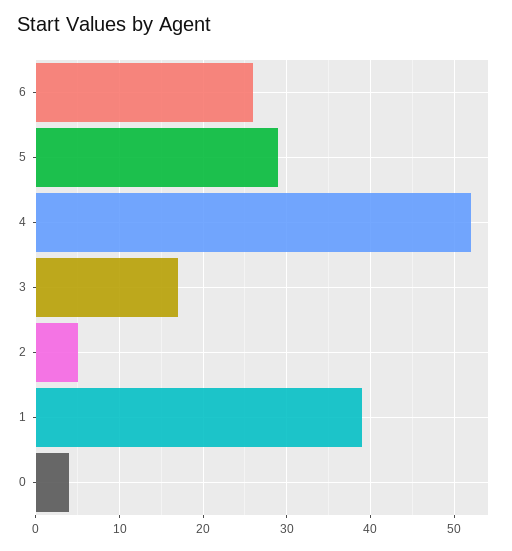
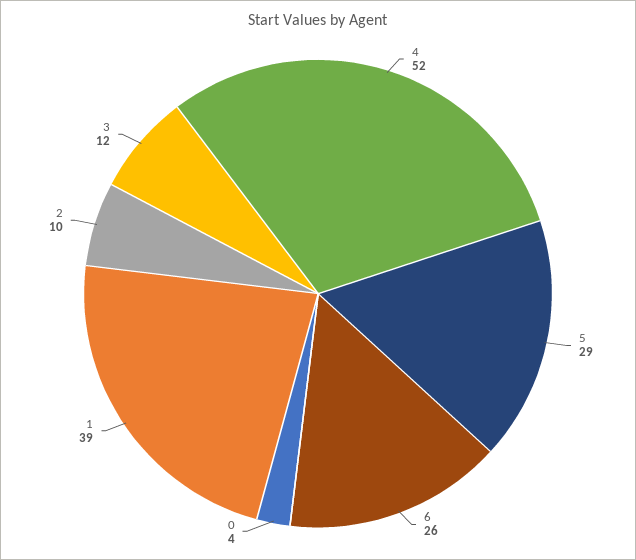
3: 17 -> 12
2: 5 -> 10

